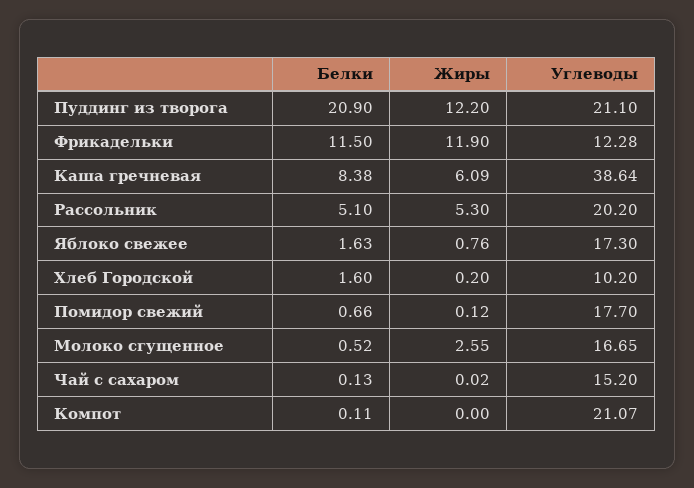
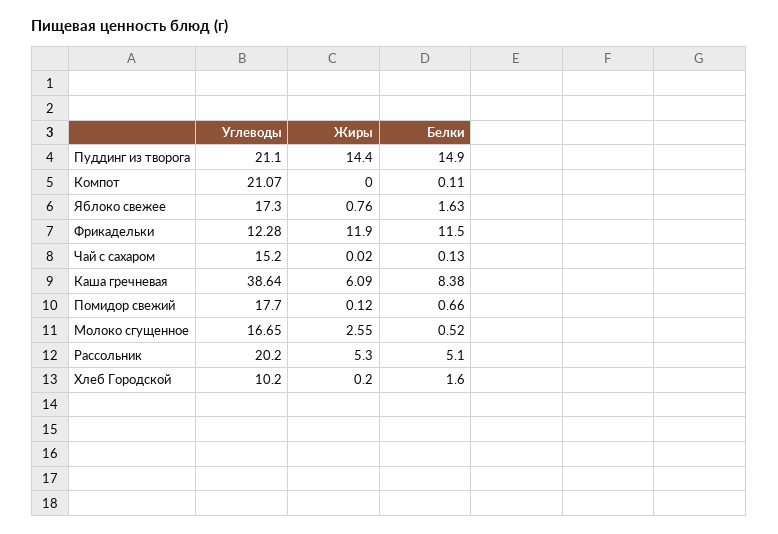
Белки, Пуддинг из творога: 20.9 -> 14.9
Жиры, Пуддинг из творога: 12.2 -> 14.4

